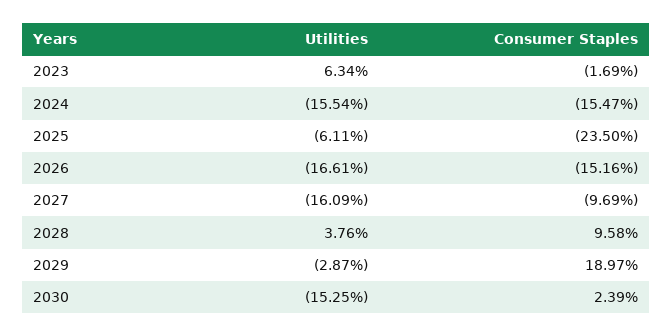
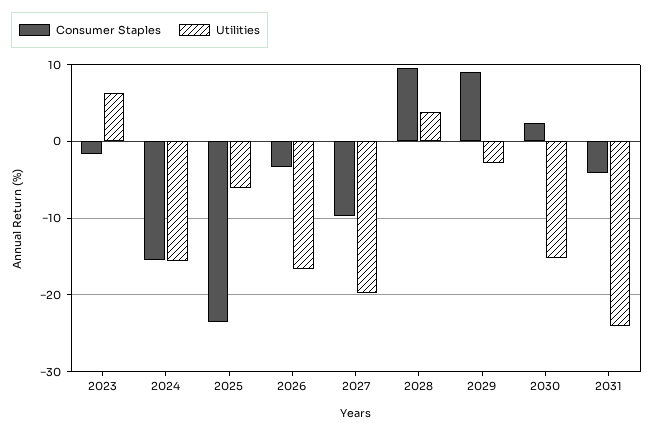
Consumer Staples, 2026: -15.16 -> -3
Utilities, 2027: -16.09 -> -20
Consumer Staples, 2029: 18.97 -> 9
Consumer Staples, 2031: none -> -4
Utilities, 2031: none -> -24

